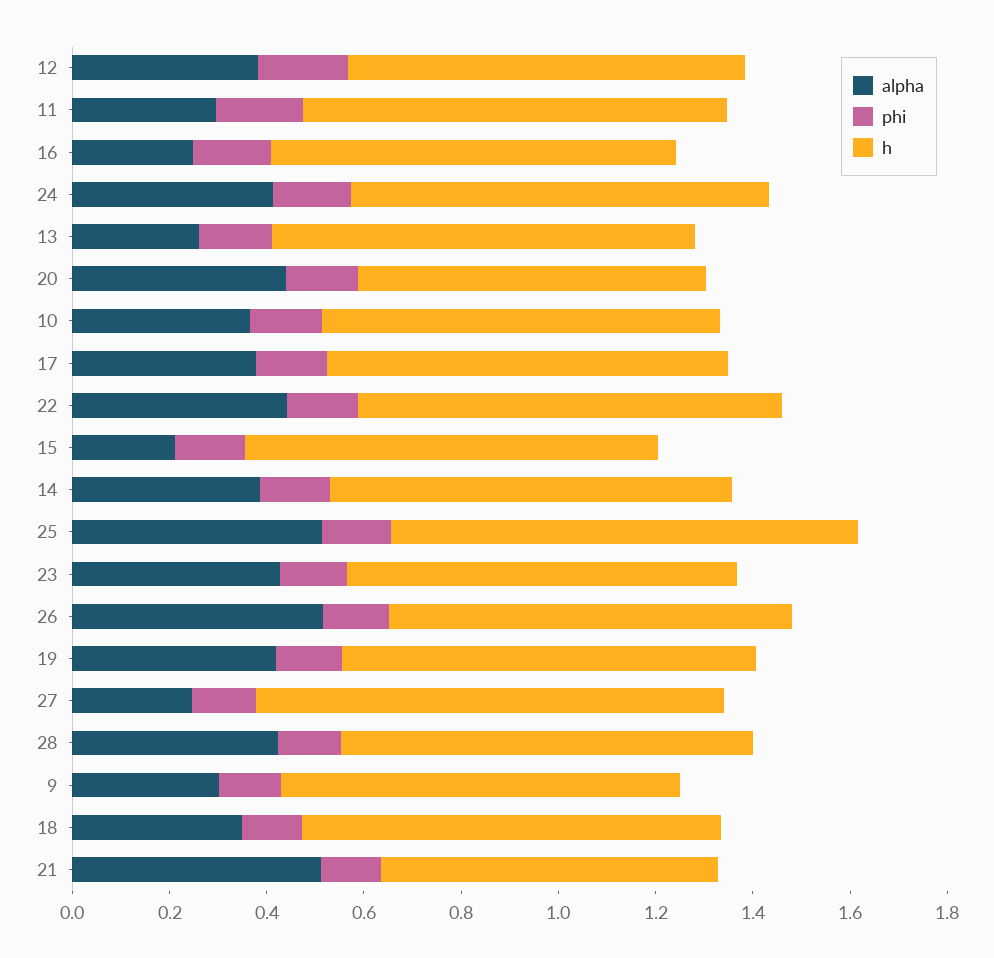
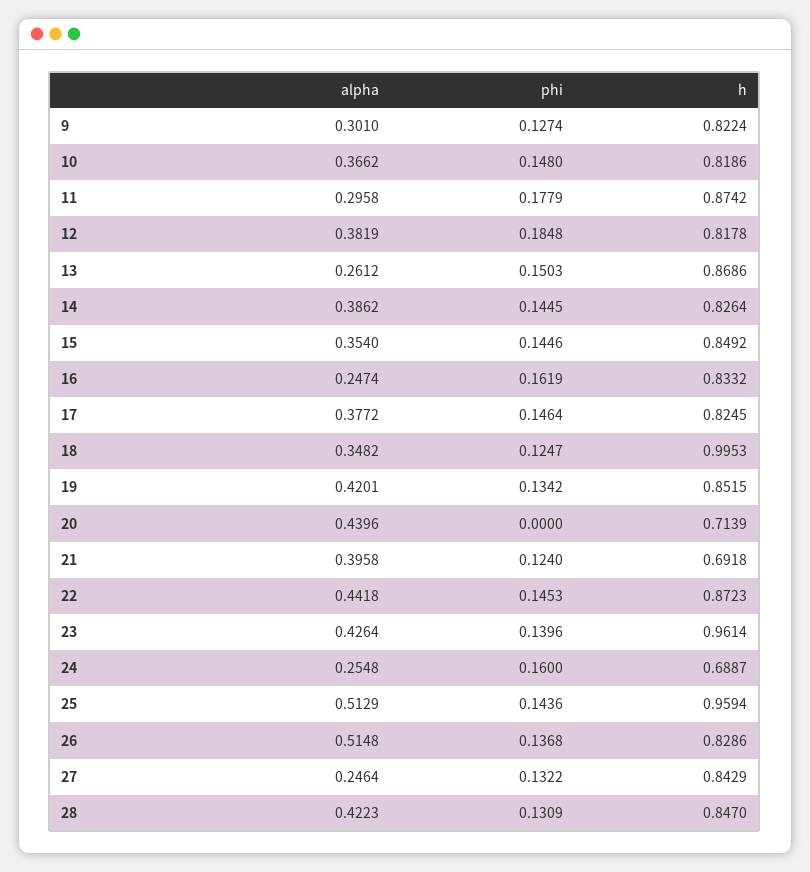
alpha, 24: 0.4 -> 0.2548
h, 24: 0.85 -> 0.6887
phi, 20: 0.15 -> 0
alpha, 15: 0.2 -> 0.354
h, 23: 0.8 -> 0.9614
h, 27: 0.95 -> 0.8429
h, 18: 0.85 -> 0.9953
alpha, 21: 0.5 -> 0.3958

